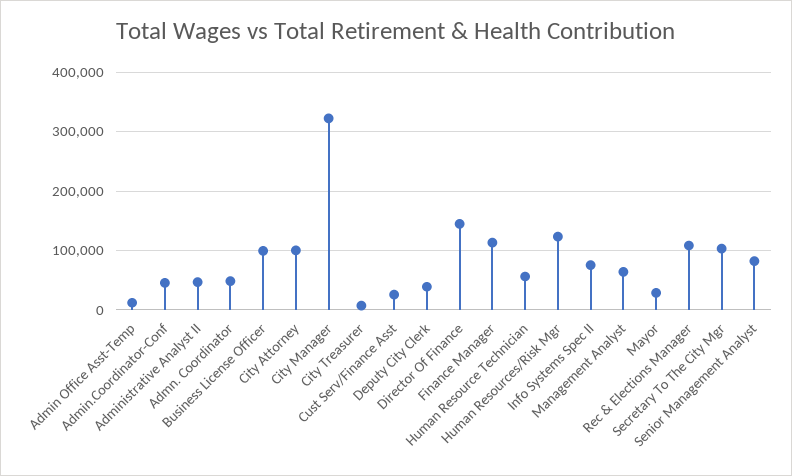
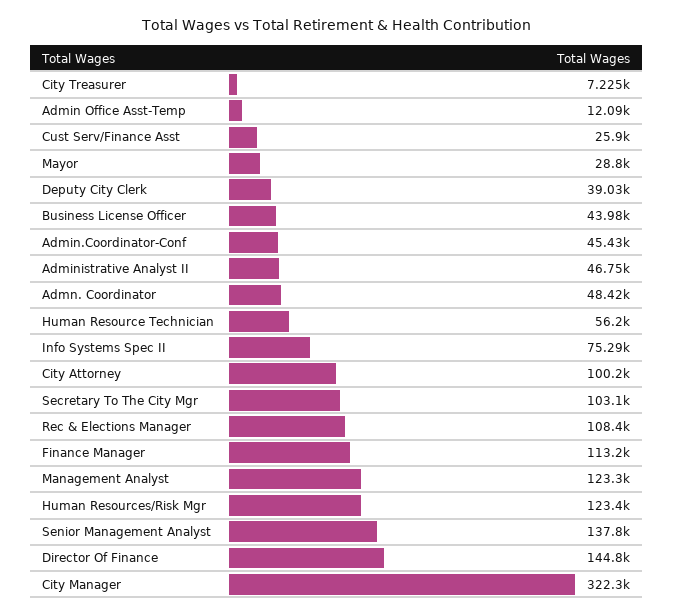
Business License Officer: 100000 -> 43980
Management Analyst: 60000 -> 123300
Senior Management Analyst: 80000 -> 137800

